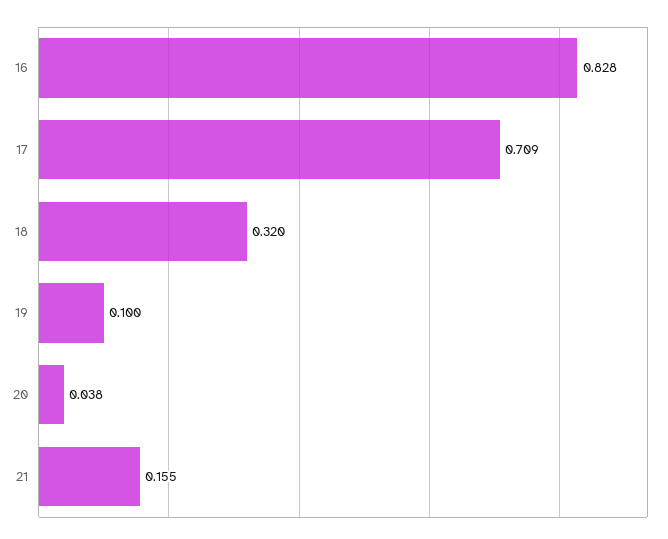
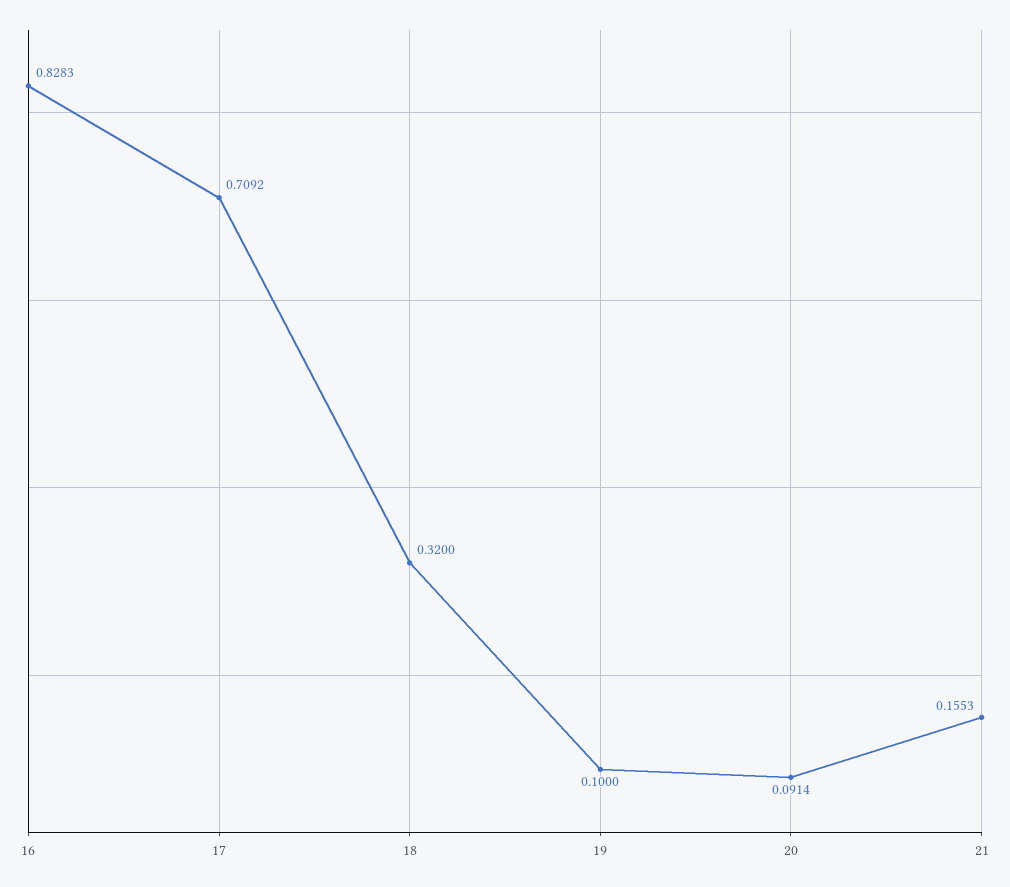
20: 0.038 -> 0.0914

